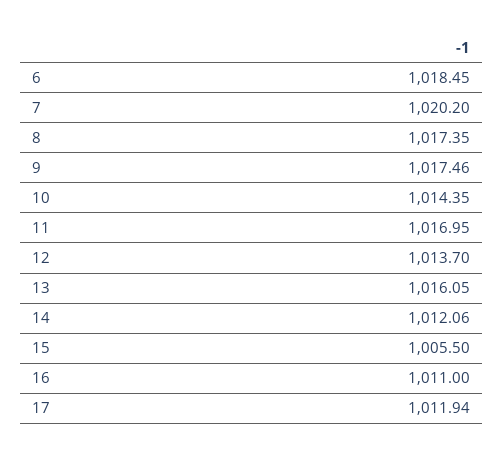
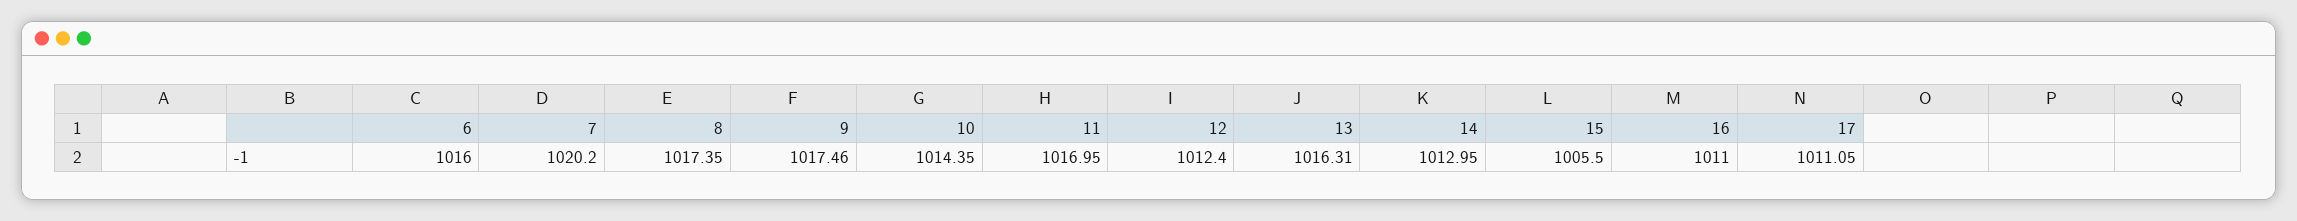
6: 1018.45 -> 1016
12: 1013.7 -> 1012.4
13: 1016.05 -> 1016.31
14: 1012.06 -> 1012.95
17: 1011.94 -> 1011.05

